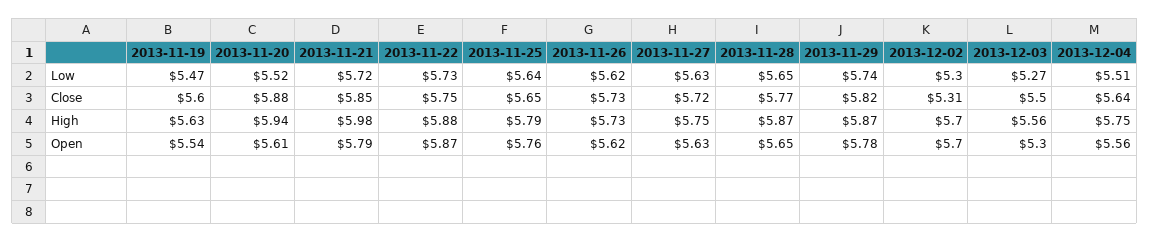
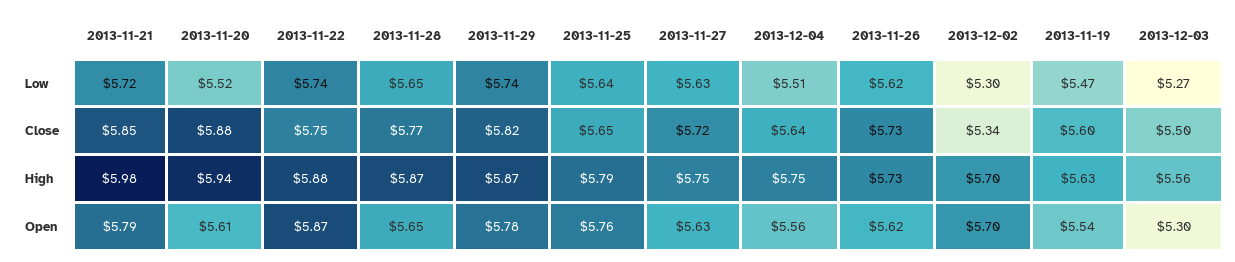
2013-11-22, Low: 5.73 -> 5.74
2013-12-02, Close: 5.31 -> 5.34

